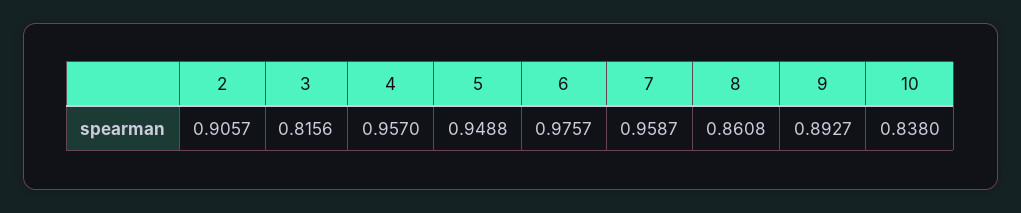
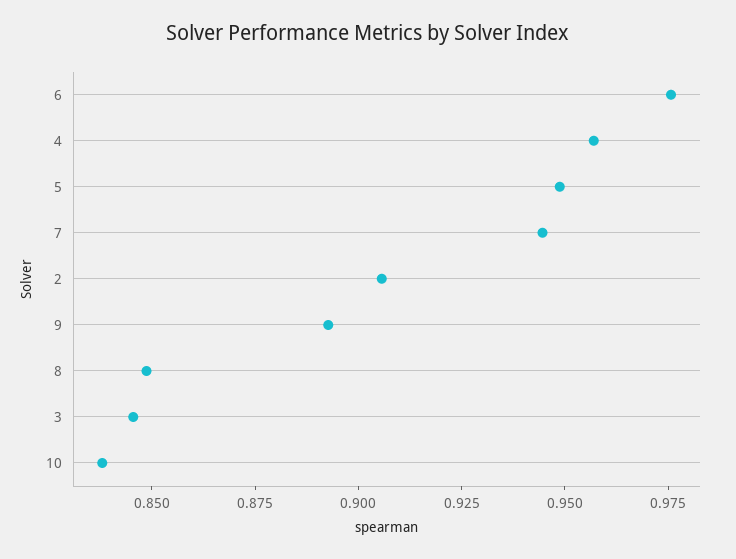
3: 0.8156 -> 0.845
7: 0.9587 -> 0.945
8: 0.8608 -> 0.85

